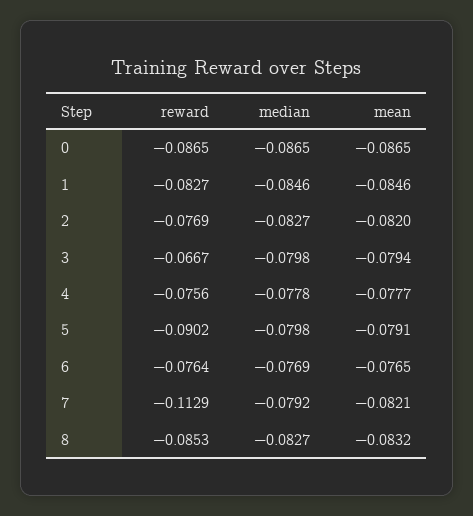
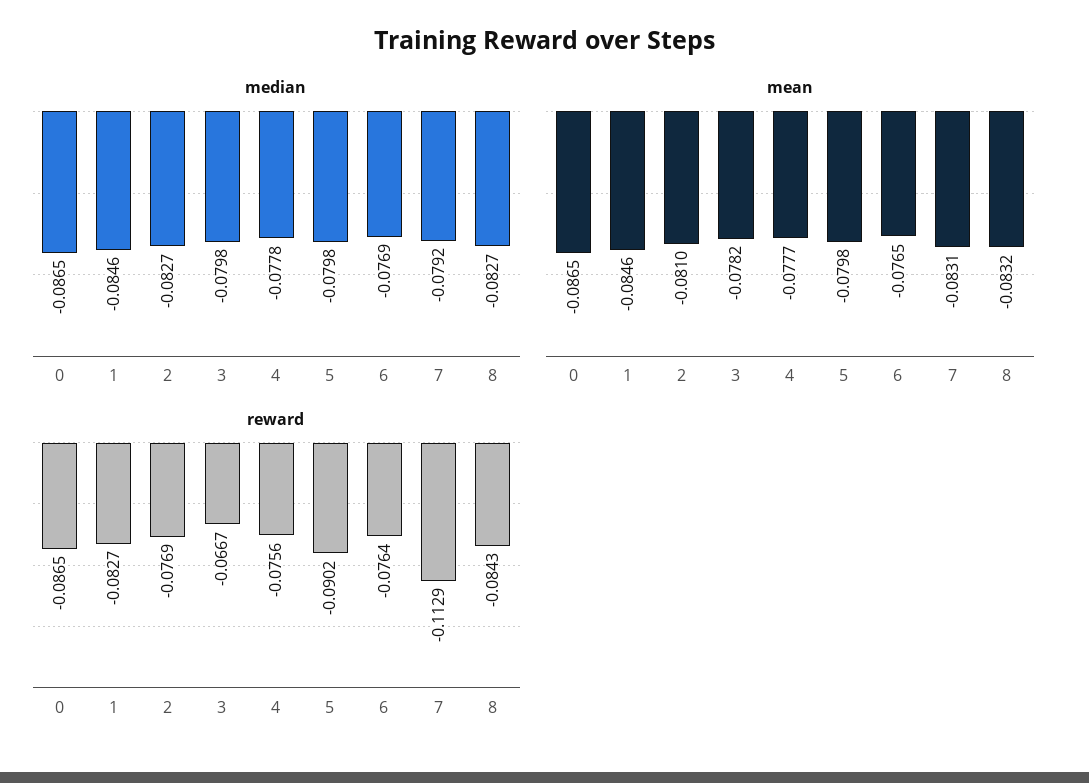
mean, 2: -0.082 -> -0.081
mean, 3: -0.0794 -> -0.0782
mean, 5: -0.0791 -> -0.0798
mean, 7: -0.0821 -> -0.0831
reward, 8: -0.0853 -> -0.0843

